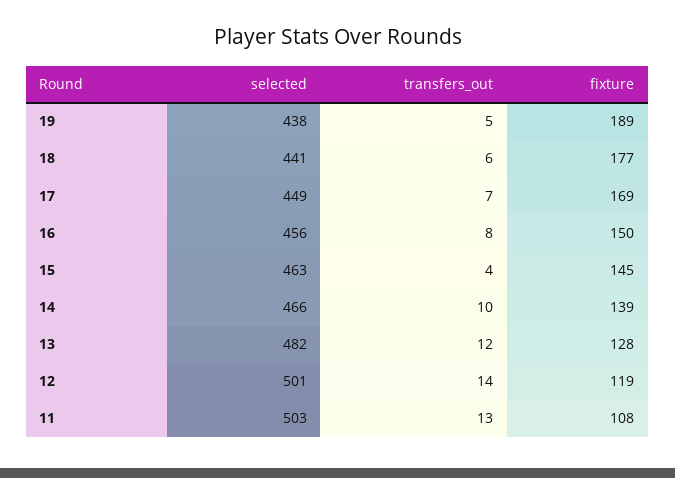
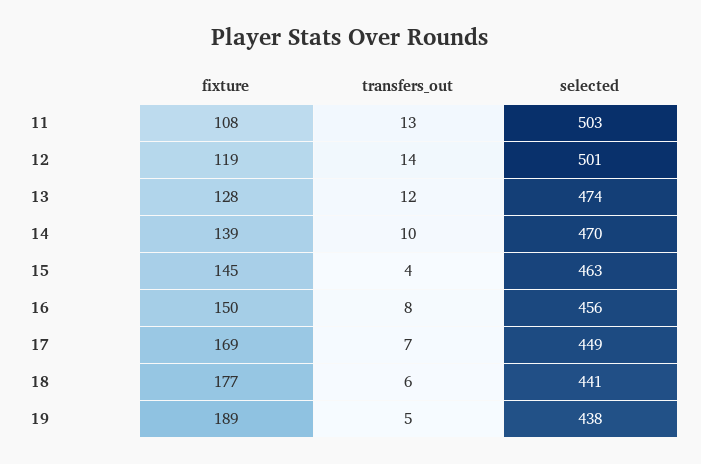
selected, 14: 466 -> 470
selected, 13: 482 -> 474

